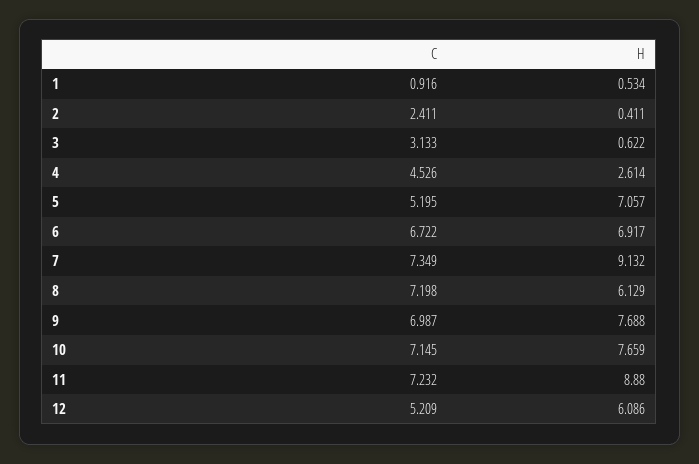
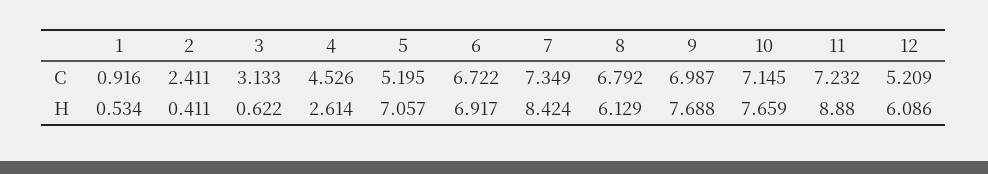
H, 7: 9.132 -> 8.424
C, 8: 7.198 -> 6.792

